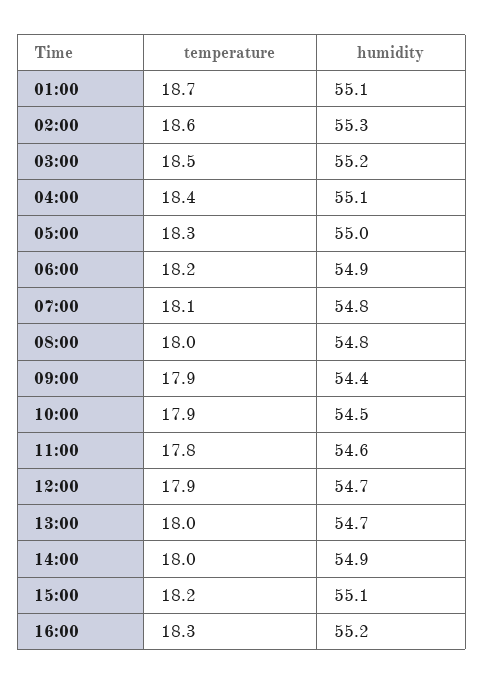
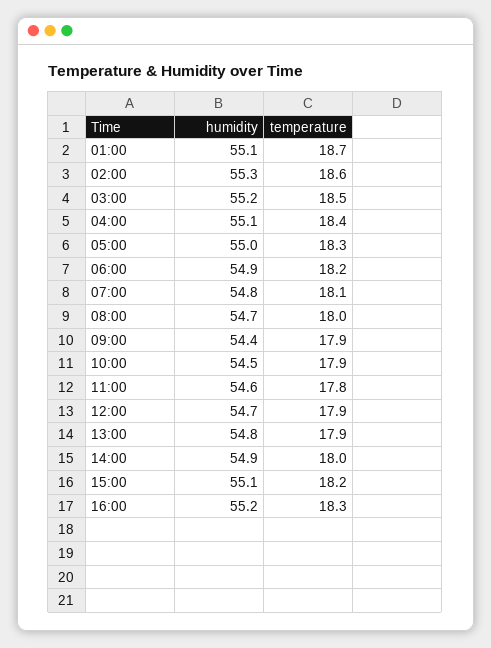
humidity, 08:00: 54.8 -> 54.7
temperature, 13:00: 18 -> 17.9
humidity, 13:00: 54.7 -> 54.8

